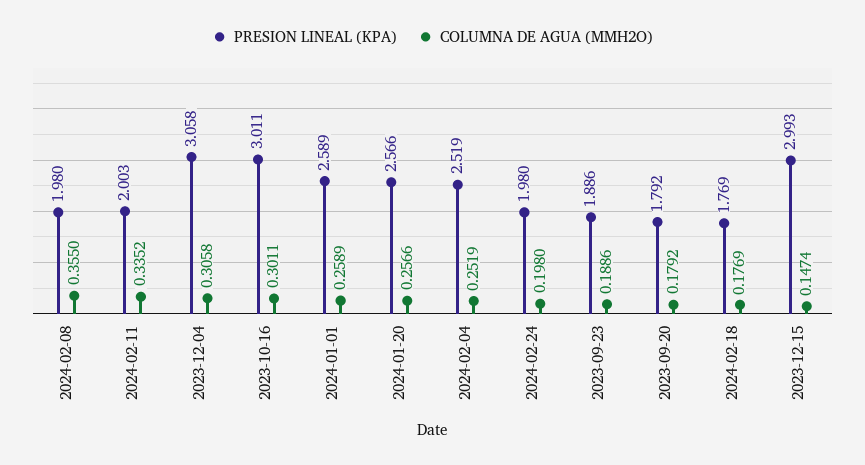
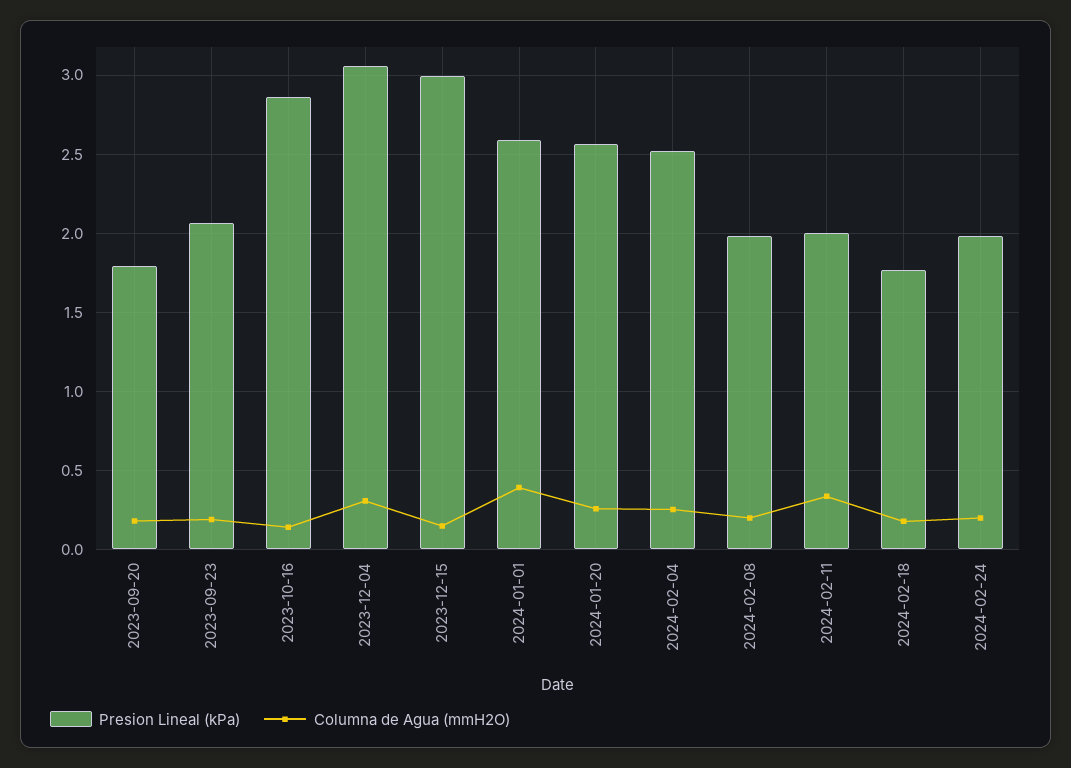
COLUMNA DE AGUA (MMH2O), 2024-02-08: 0.355 -> 0.2
PRESION LINEAL (KPA), 2023-10-16: 3.011 -> 2.85
COLUMNA DE AGUA (MMH2O), 2023-10-16: 0.3011 -> 0.15
COLUMNA DE AGUA (MMH2O), 2024-01-01: 0.2589 -> 0.4
PRESION LINEAL (KPA), 2023-09-23: 1.886 -> 2.05

